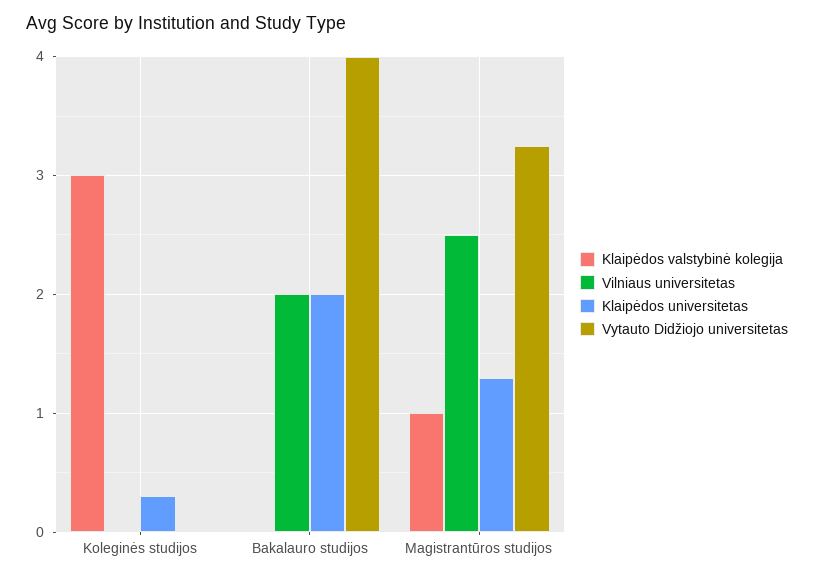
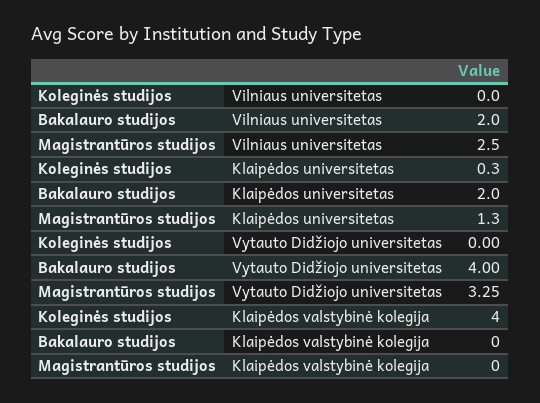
Klaipėdos valstybinė kolegija, Koleginės studijos: 3 -> 4
Klaipėdos valstybinė kolegija, Magistrantūros studijos: 1 -> 0

